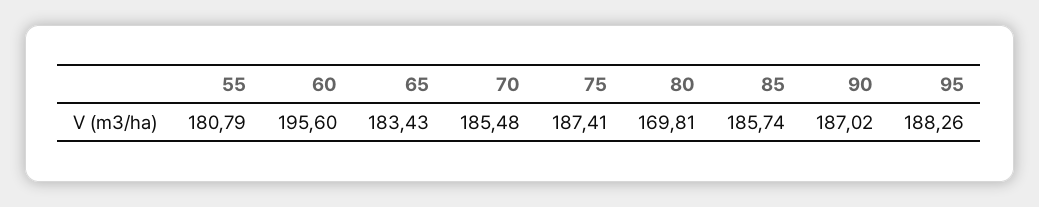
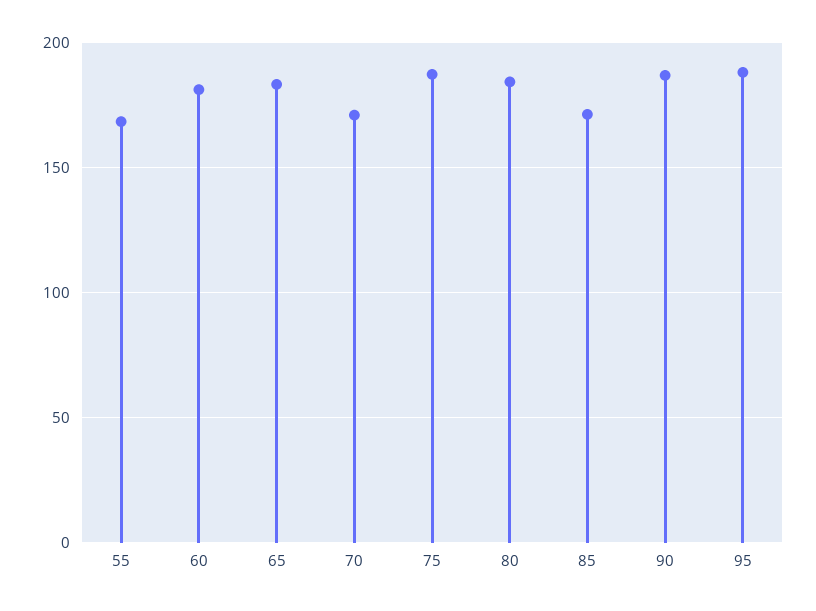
55: 180.79 -> 170
60: 195.6 -> 180
70: 185.48 -> 170
80: 169.81 -> 185
85: 185.74 -> 170

